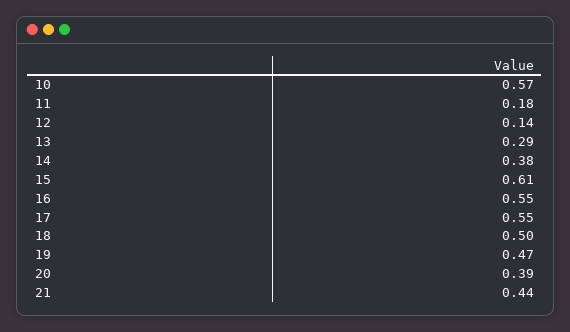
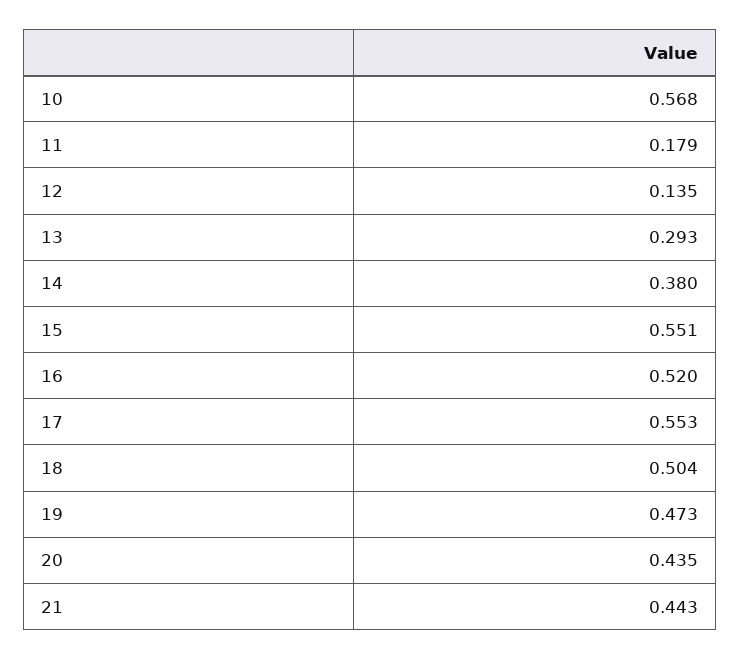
15: 0.61 -> 0.551
16: 0.55 -> 0.52
20: 0.39 -> 0.435

